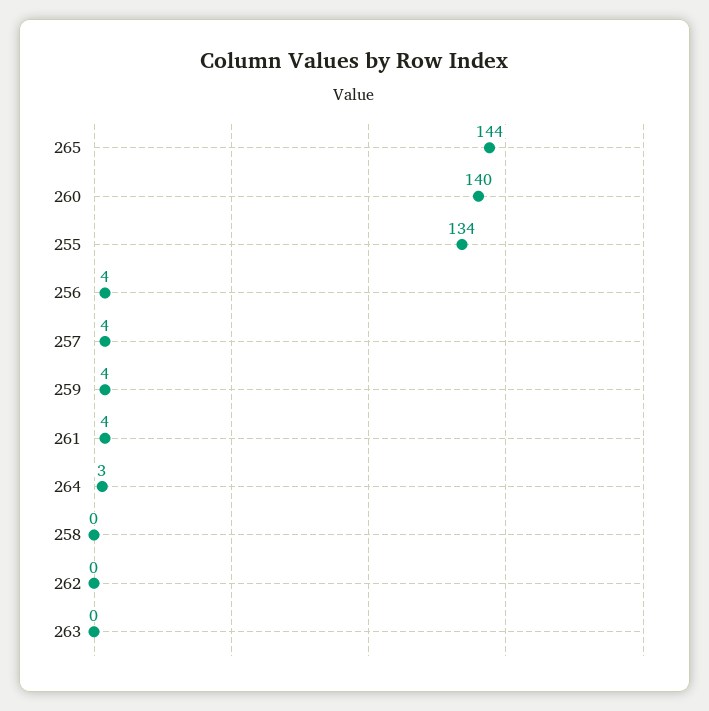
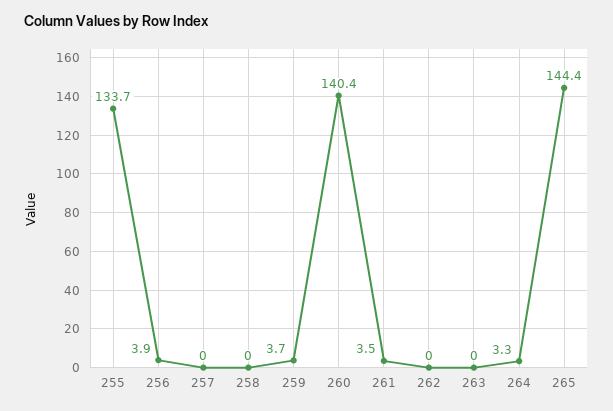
257: 4 -> 0

